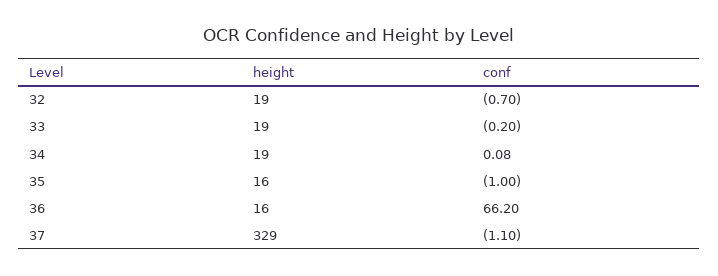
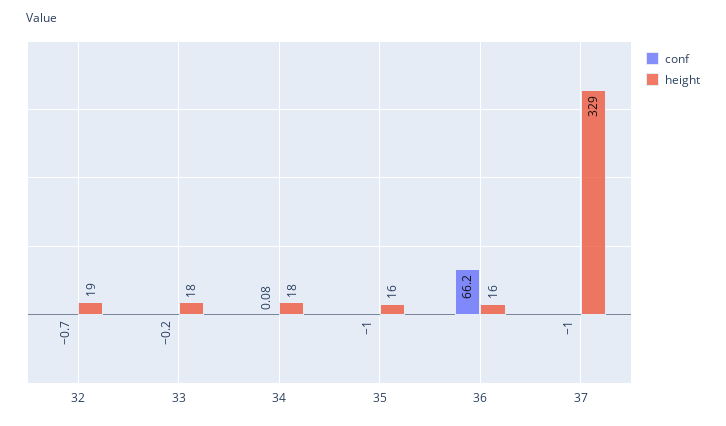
height, 33: 19 -> 18
height, 34: 19 -> 18
conf, 37: -1.1 -> -1

